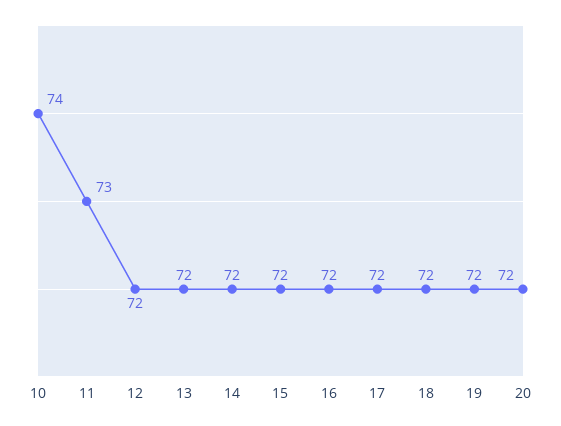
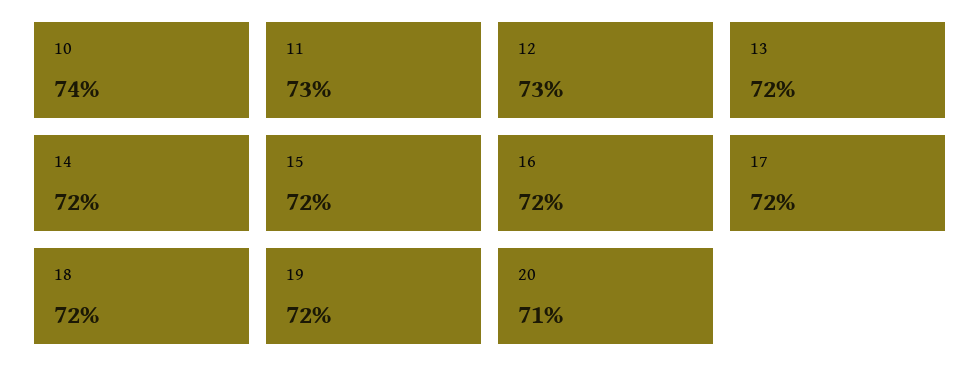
12: 72 -> 73
20: 72 -> 71

